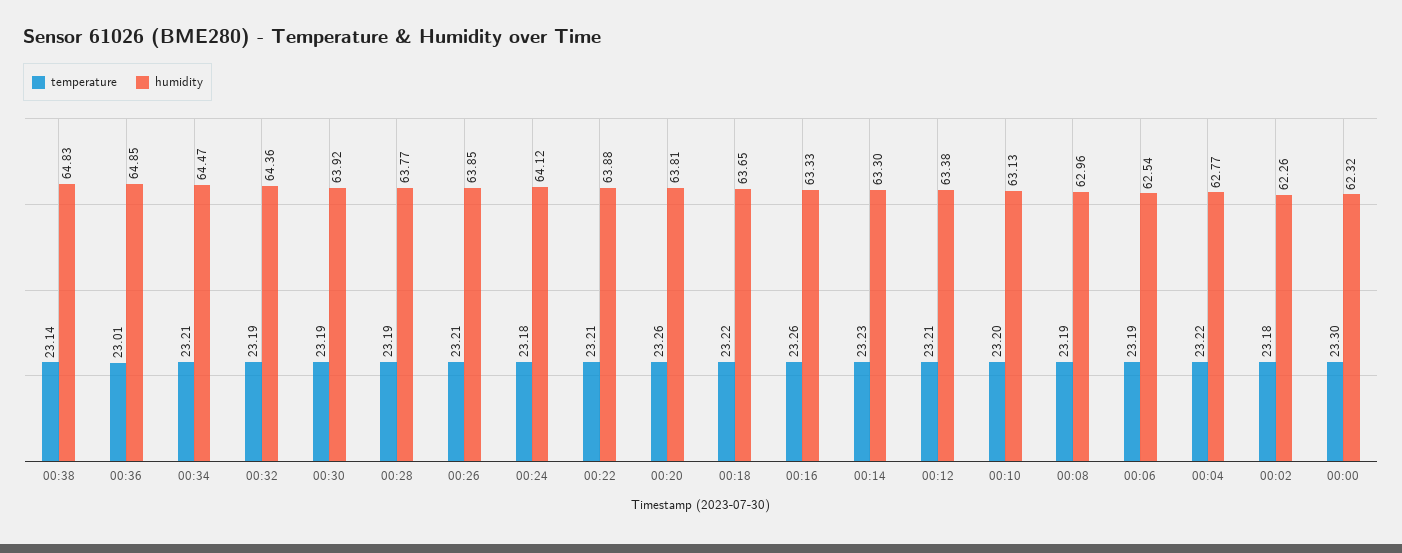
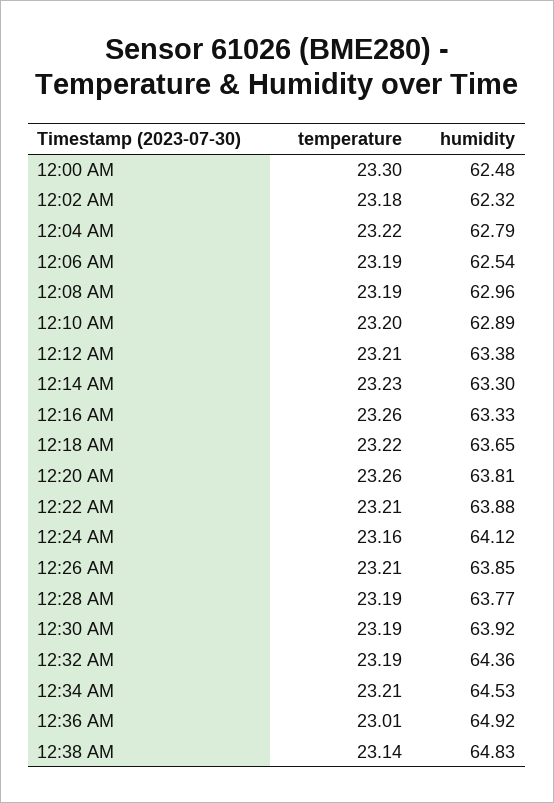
humidity, 00:36: 64.85 -> 64.92
humidity, 00:34: 64.47 -> 64.53
temperature, 00:24: 23.18 -> 23.16
humidity, 00:10: 63.13 -> 62.89
humidity, 00:04: 62.77 -> 62.79
humidity, 00:02: 62.26 -> 62.32
humidity, 00:00: 62.32 -> 62.48

